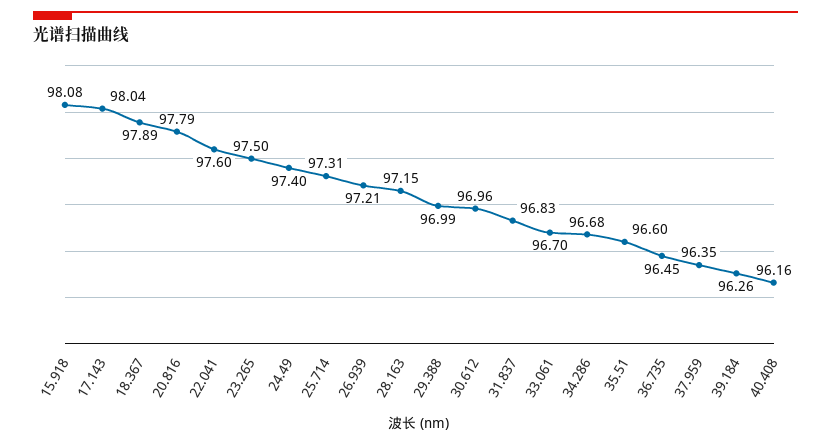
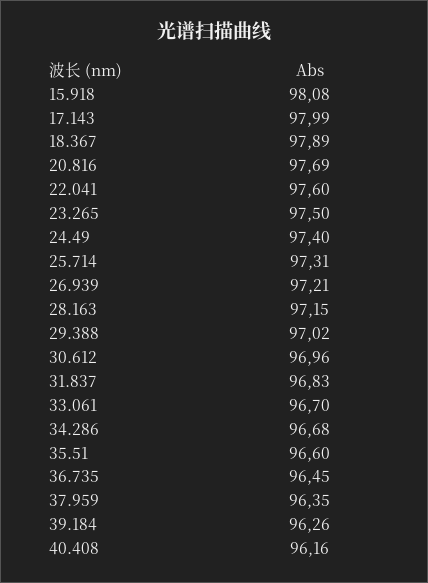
17.143: 98.04 -> 97.99
20.816: 97.79 -> 97.69
29.388: 96.99 -> 97.02

